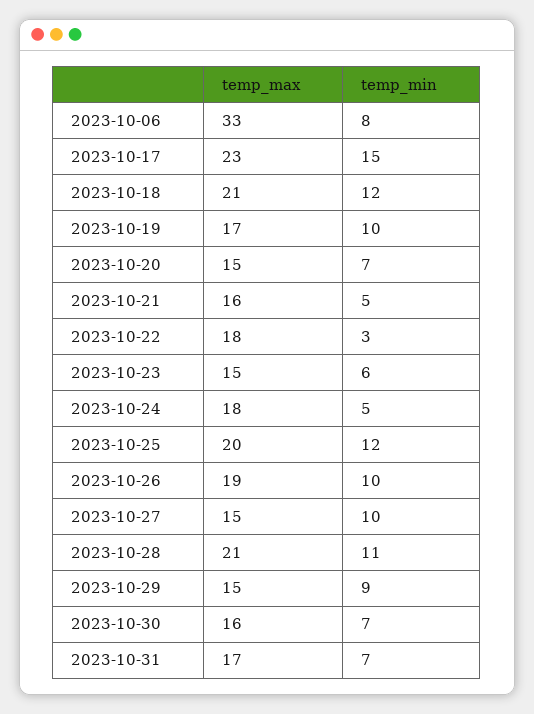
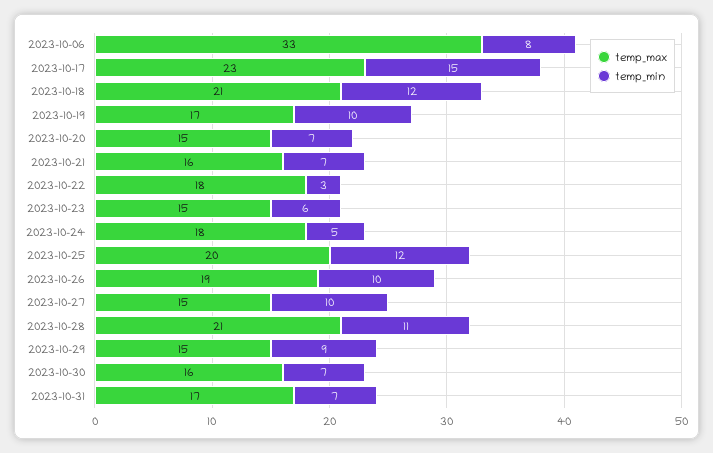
temp_min, 2023-10-21: 5 -> 7

